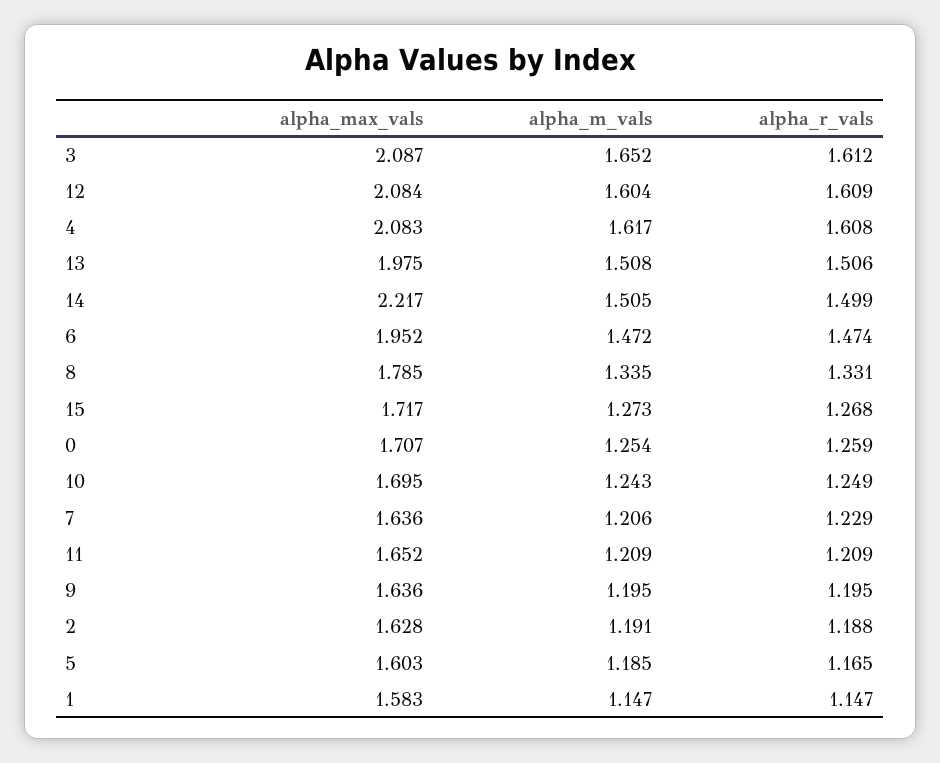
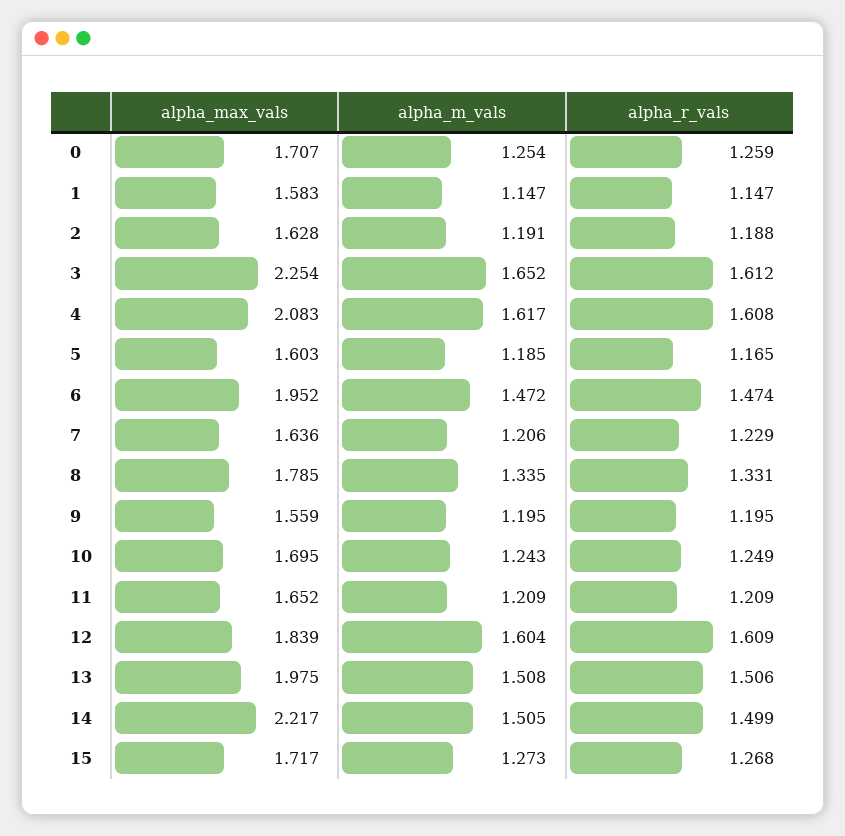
alpha_max_vals, 3: 2.087 -> 2.254
alpha_max_vals, 12: 2.084 -> 1.839
alpha_max_vals, 9: 1.636 -> 1.559

